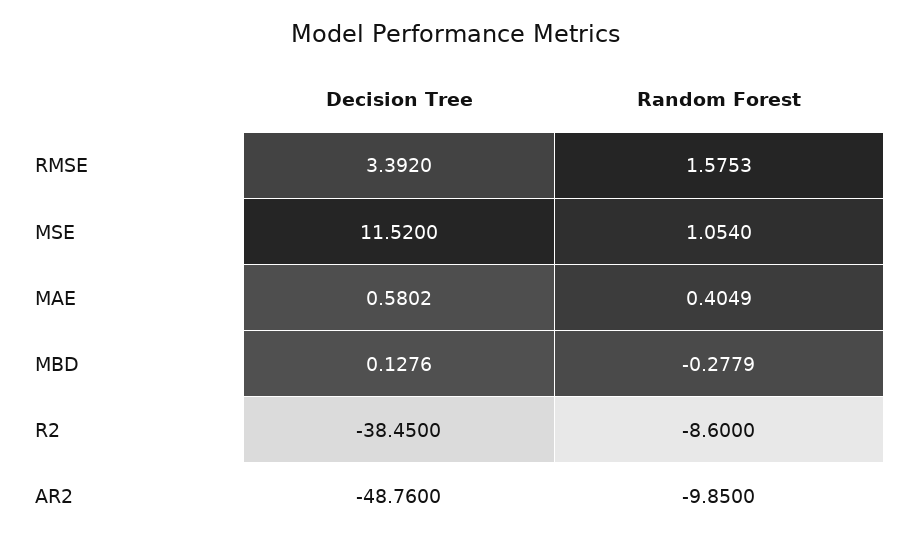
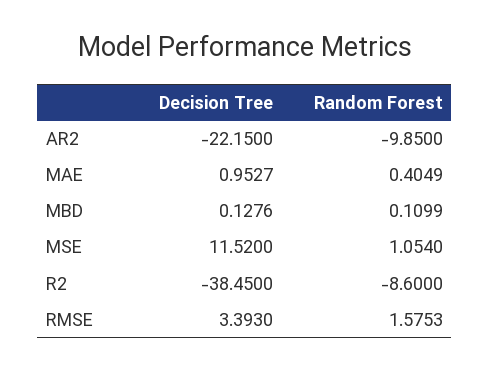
Decision Tree, RMSE: 3.392 -> 3.393
Decision Tree, MAE: 0.5802 -> 0.9527
Random Forest, MBD: -0.2779 -> 0.1099
Decision Tree, AR2: -48.76 -> -22.15

